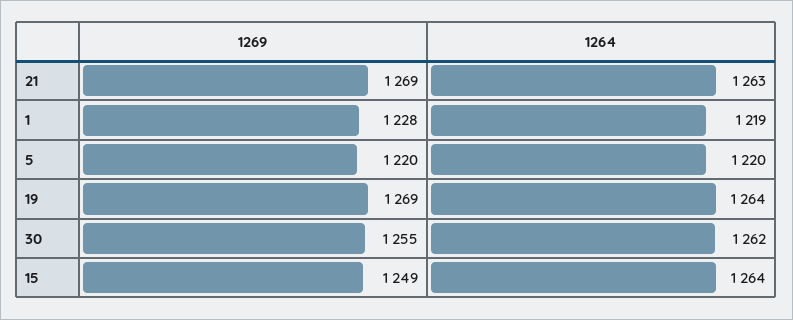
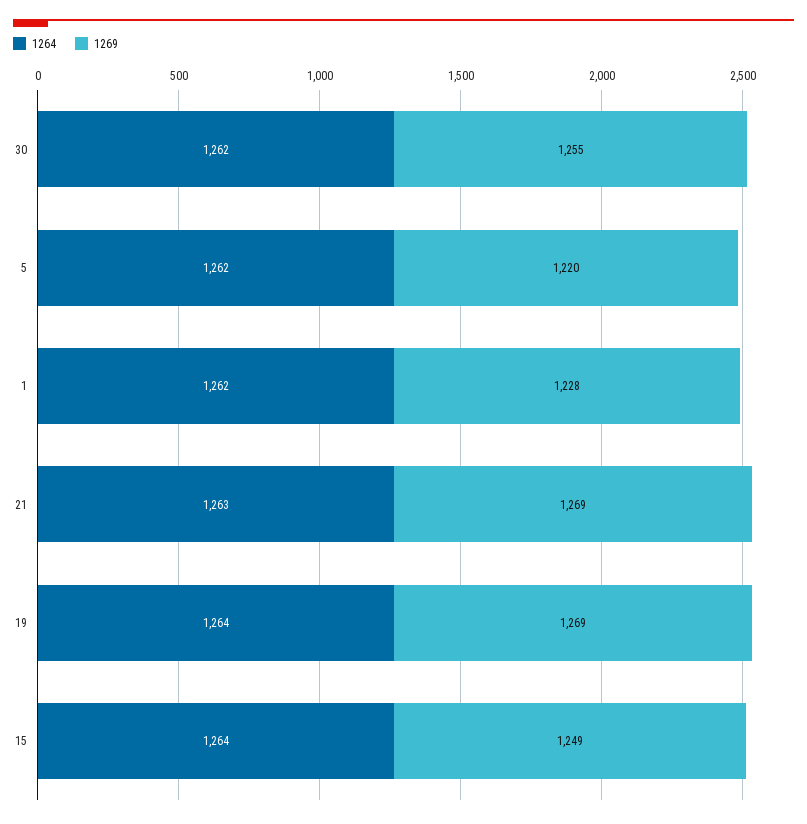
1264, 1: 1219 -> 1262
1264, 5: 1220 -> 1262

